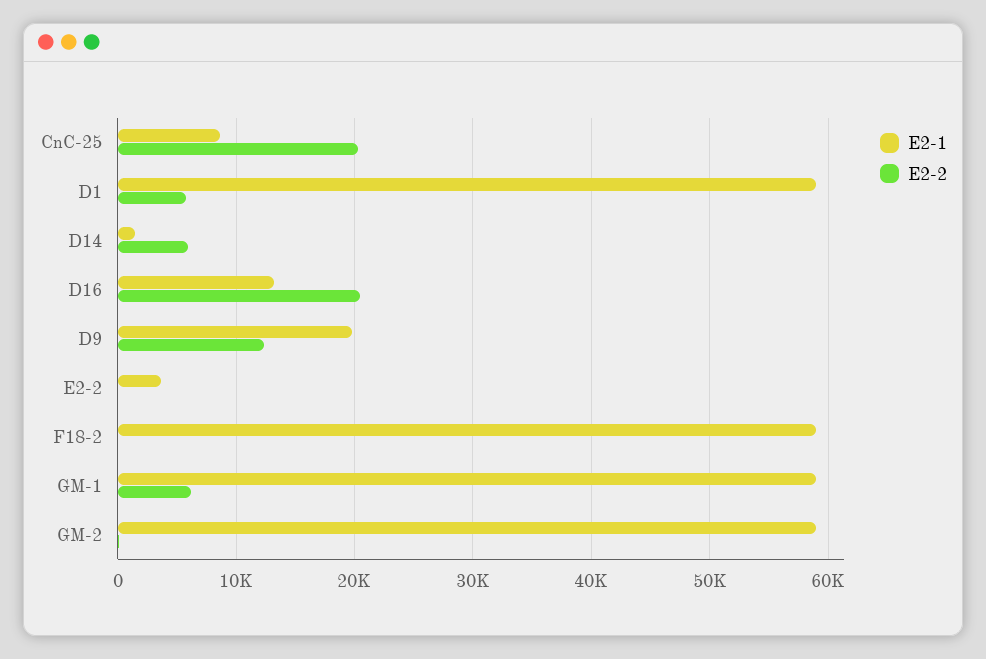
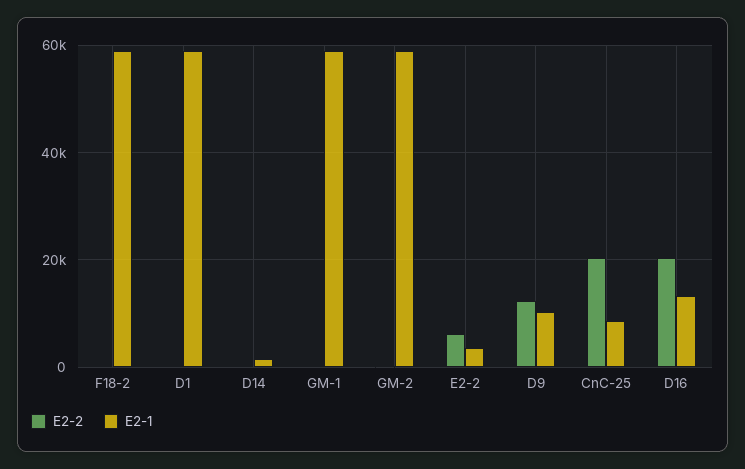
E2-2, D1: 6000 -> 0
E2-2, D14: 6000 -> 0
E2-1, D9: 20000 -> 10000
E2-2, E2-2: 0 -> 6000
E2-2, GM-1: 6000 -> 0

